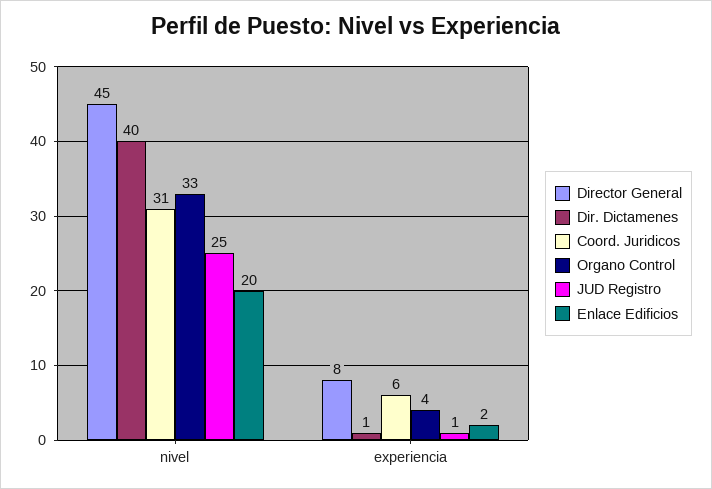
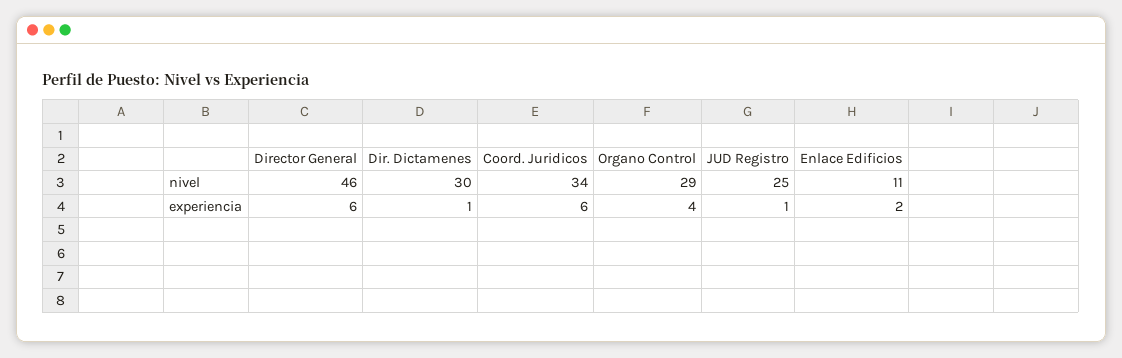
Director General, nivel: 45 -> 46
Dir. Dictamenes, nivel: 40 -> 30
Coord. Juridicos, nivel: 31 -> 34
Organo Control, nivel: 33 -> 29
Enlace Edificios, nivel: 20 -> 11
Director General, experiencia: 8 -> 6

